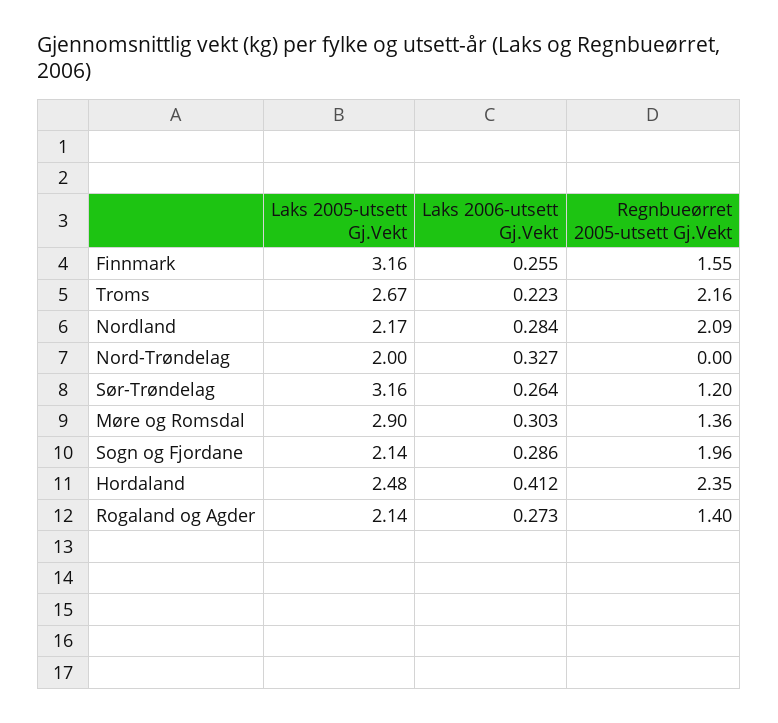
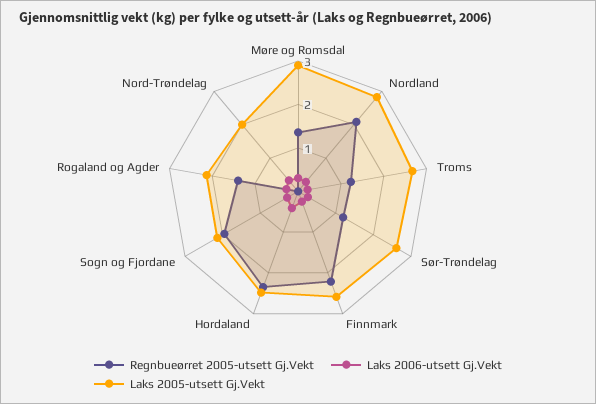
Laks 2005-utsett Gj.Vekt, Finnmark: 3.16 -> 2.6
Regnbueørret 2005-utsett Gj.Vekt, Finnmark: 1.55 -> 2.2
Regnbueørret 2005-utsett Gj.Vekt, Troms: 2.16 -> 1.2
Laks 2005-utsett Gj.Vekt, Nordland: 2.17 -> 2.8
Laks 2005-utsett Gj.Vekt, Sør-Trøndelag: 3.16 -> 2.6

